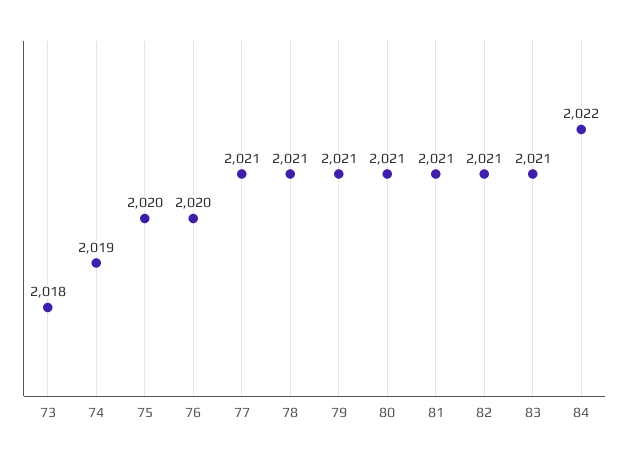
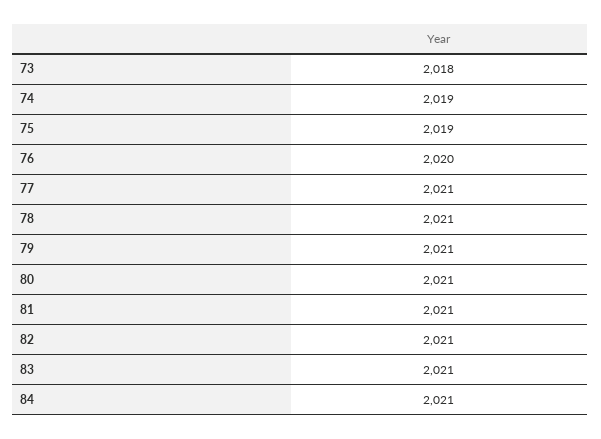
75: 2020 -> 2019
84: 2022 -> 2021

